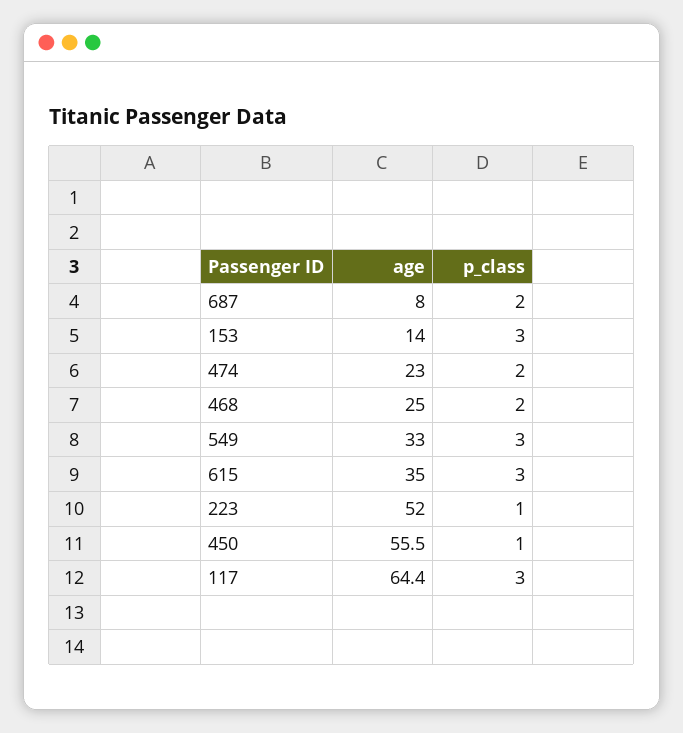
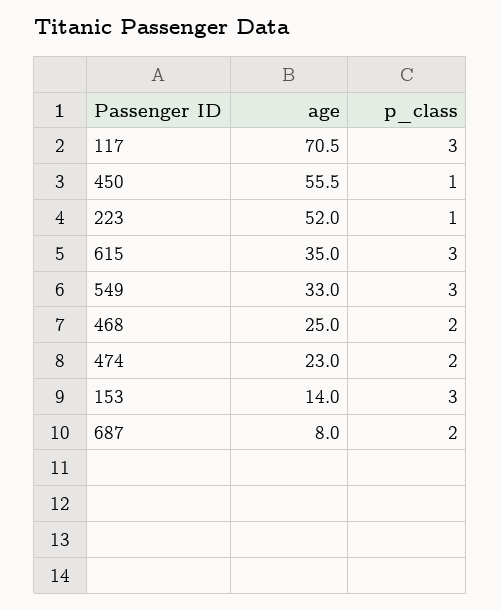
age, 117: 64.4 -> 70.5

